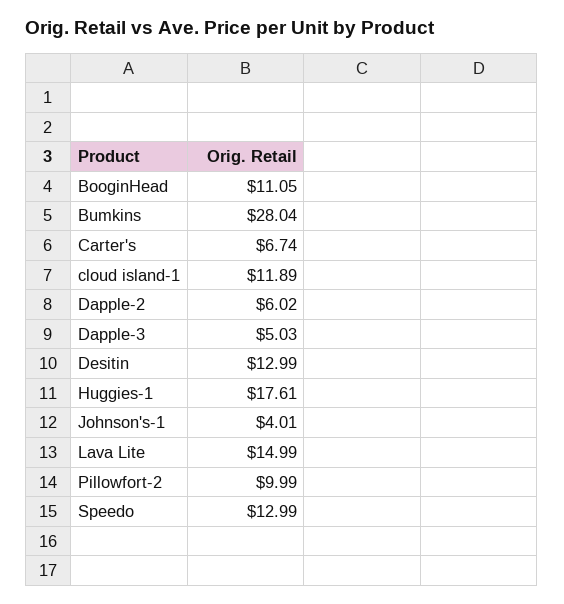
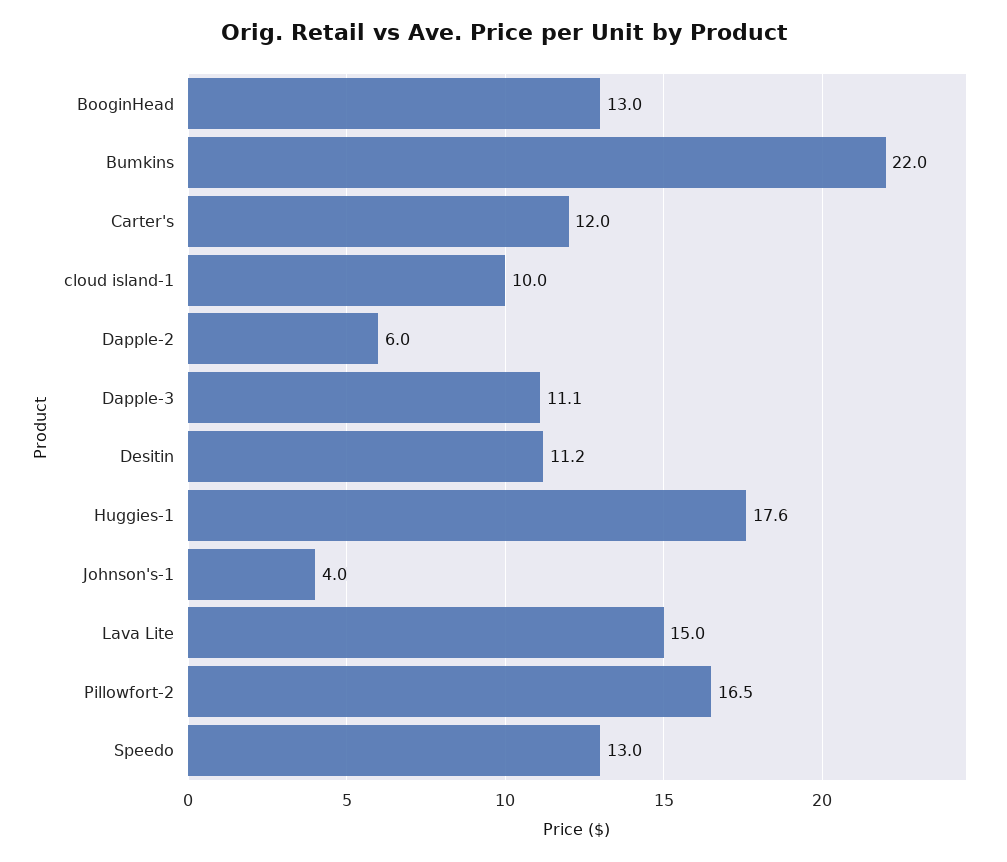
BooginHead: 11.05 -> 13
Bumkins: 28.04 -> 22
Carter's: 6.74 -> 12
cloud island-1: 11.89 -> 10
Dapple-3: 5.03 -> 11.1
Desitin: 12.99 -> 11.2
Pillowfort-2: 9.99 -> 16.5

